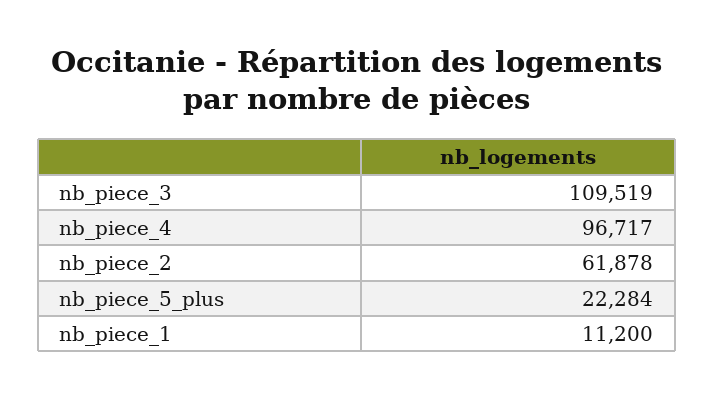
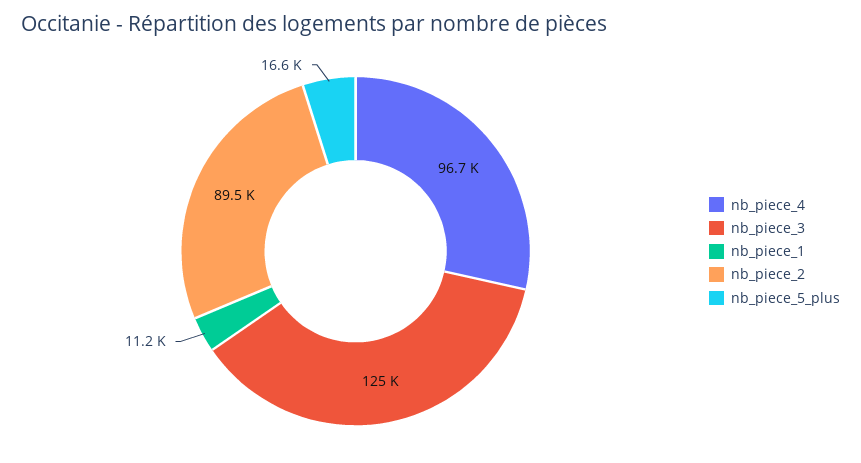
nb_piece_3: 109519 -> 125000
nb_piece_2: 61878 -> 89500
nb_piece_5_plus: 22284 -> 16600

